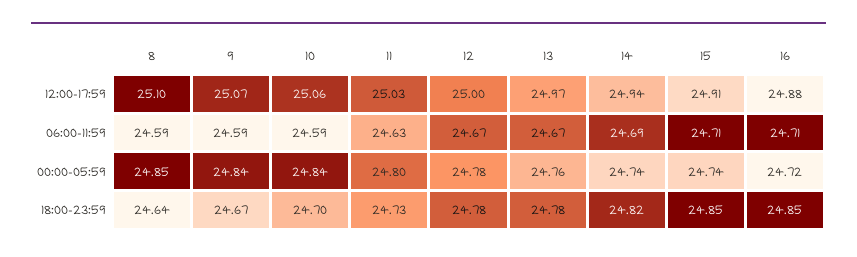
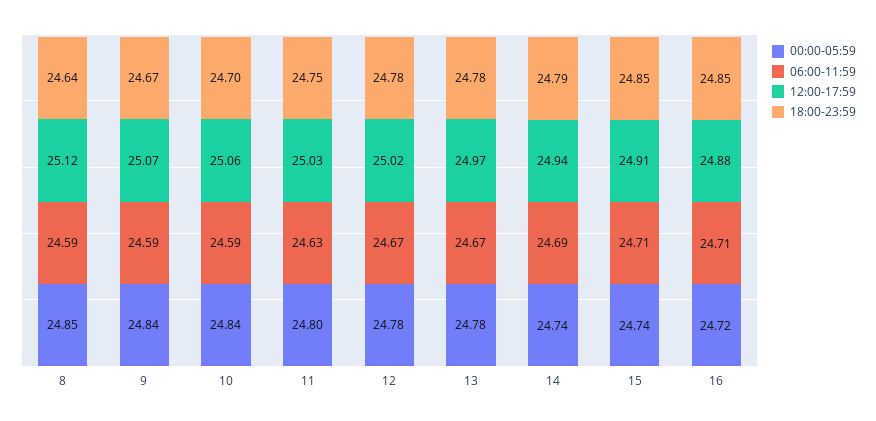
12:00-17:59, 8: 25.1 -> 25.12
12:00-17:59, 12: 25 -> 25.02
00:00-05:59, 13: 24.76 -> 24.78
18:00-23:59, 11: 24.73 -> 24.75
18:00-23:59, 14: 24.82 -> 24.79

